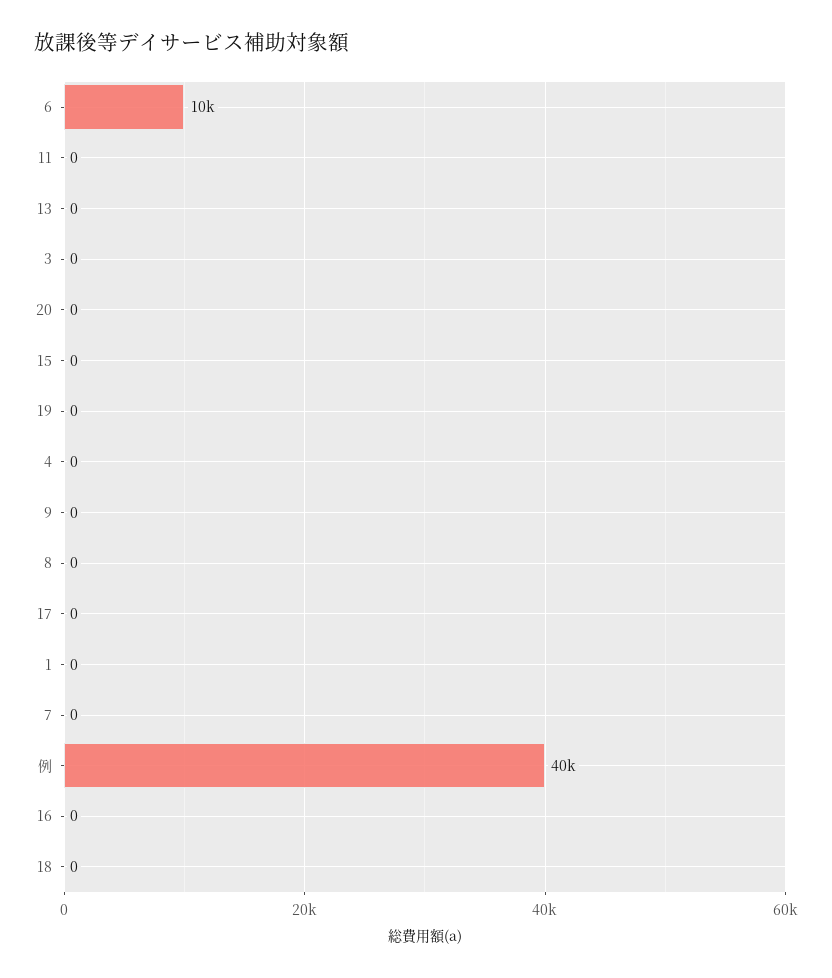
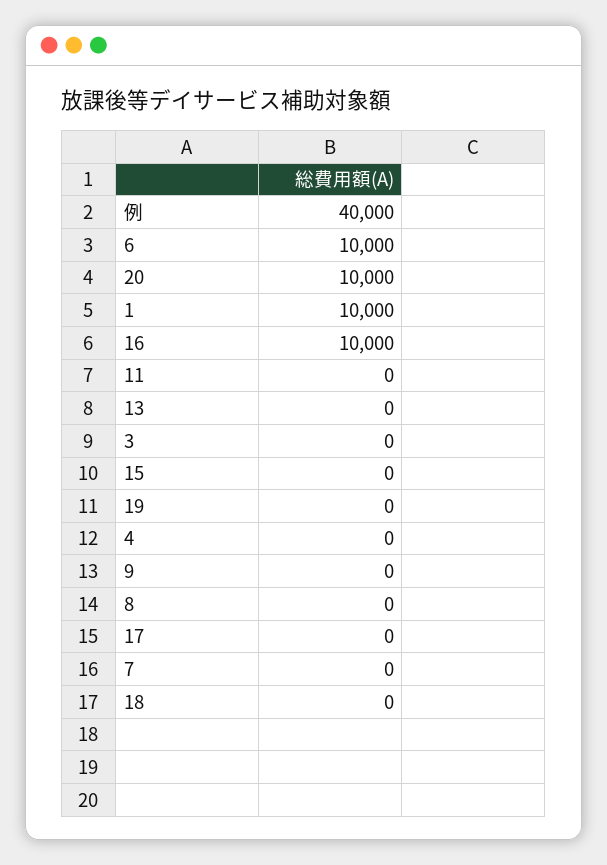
20: 0 -> 10000
1: 0 -> 10000
16: 0 -> 10000

